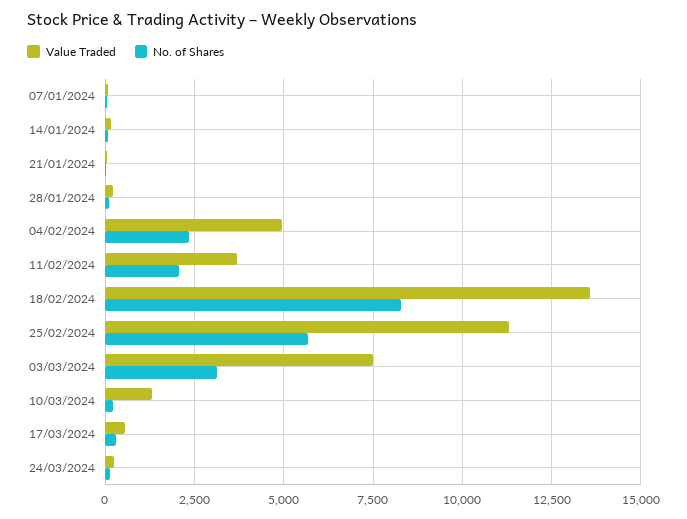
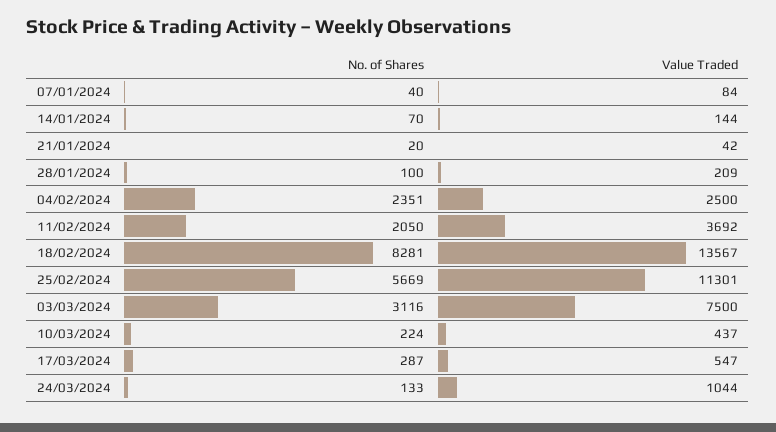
Value Traded, 04/02/2024: 5000 -> 2500
Value Traded, 10/03/2024: 1250 -> 437
Value Traded, 24/03/2024: 250 -> 1044

